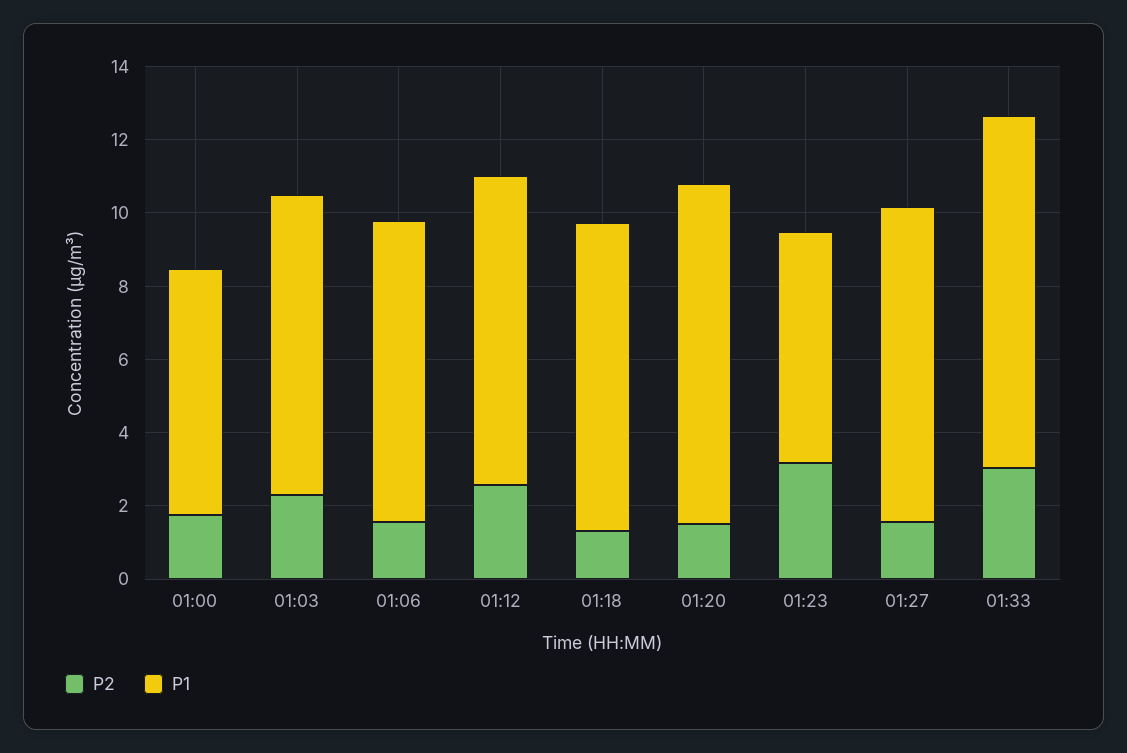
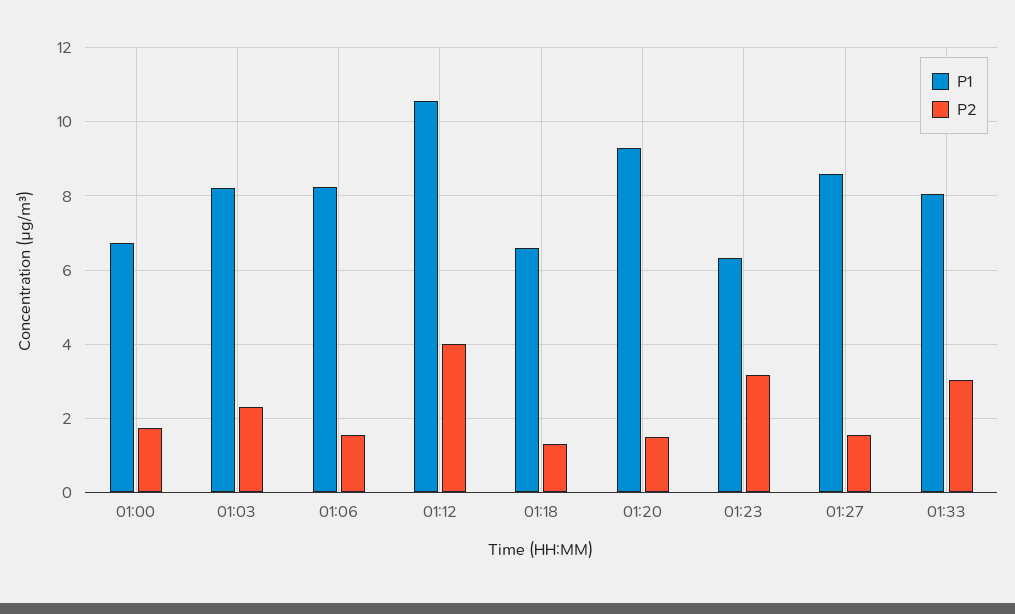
P2, 01:12: 2.5 -> 4
P1, 01:12: 8.5 -> 10.6
P1, 01:18: 8.5 -> 6.6
P1, 01:33: 9.5 -> 8

